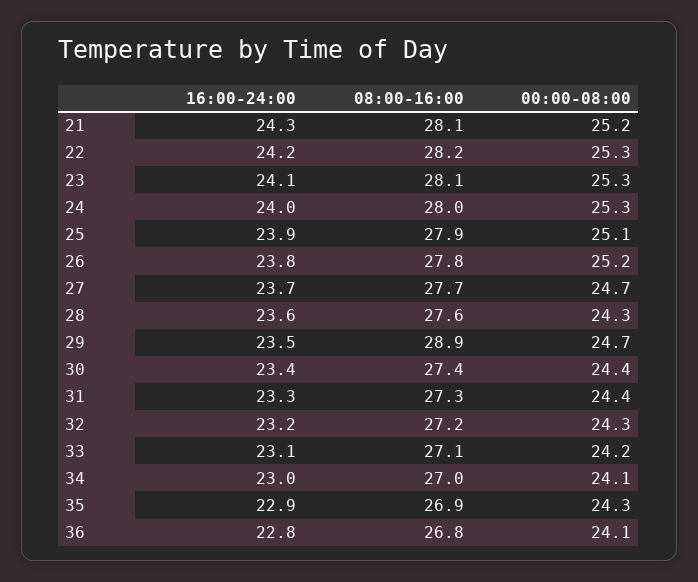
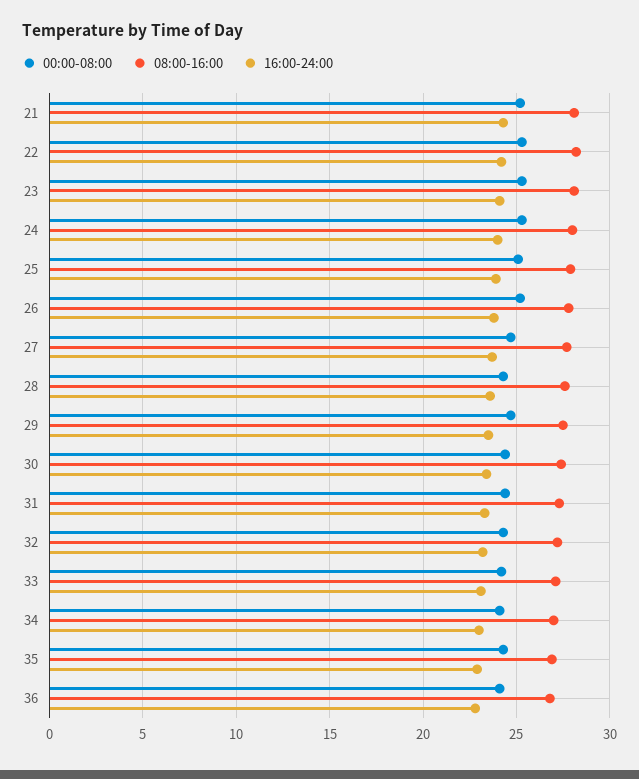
08:00-16:00, 29: 28.9 -> 27.5

